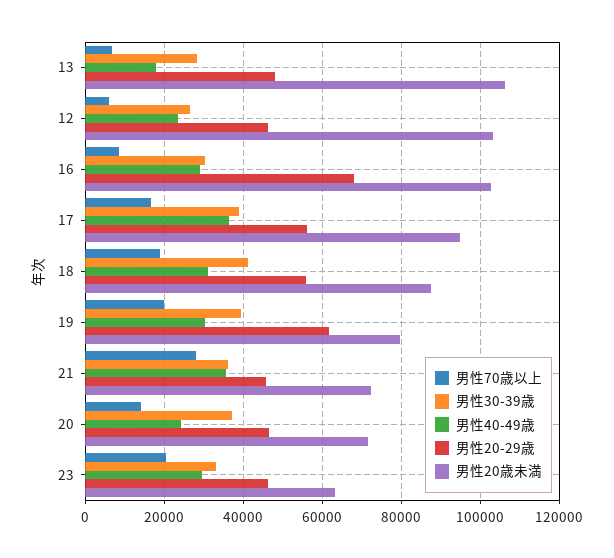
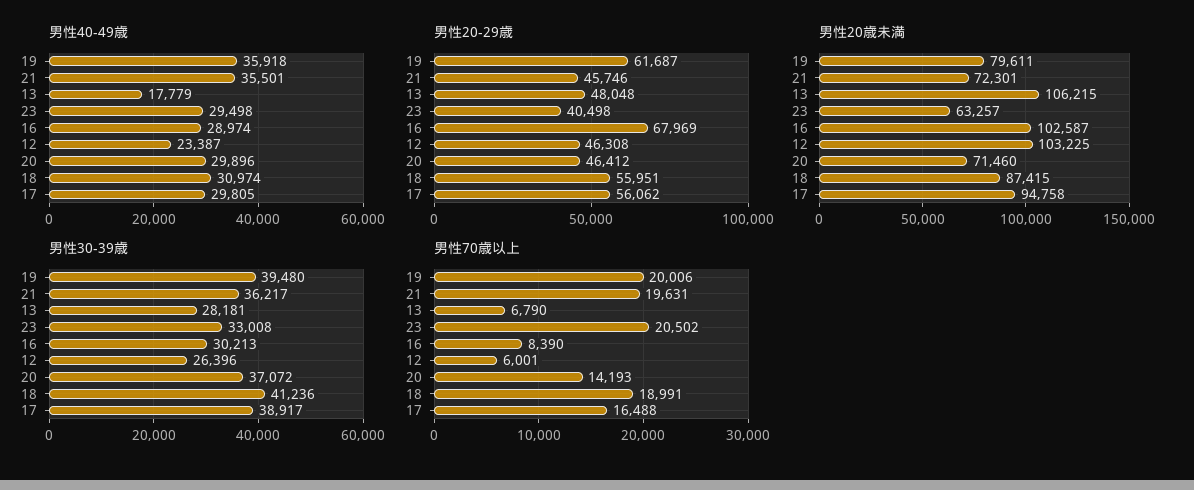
男性40-49歳, 17: 36000 -> 29805
男性40-49歳, 19: 30000 -> 35918
男性70歳以上, 21: 28000 -> 19631
男性40-49歳, 20: 24000 -> 29896
男性20-29歳, 23: 46000 -> 40498

